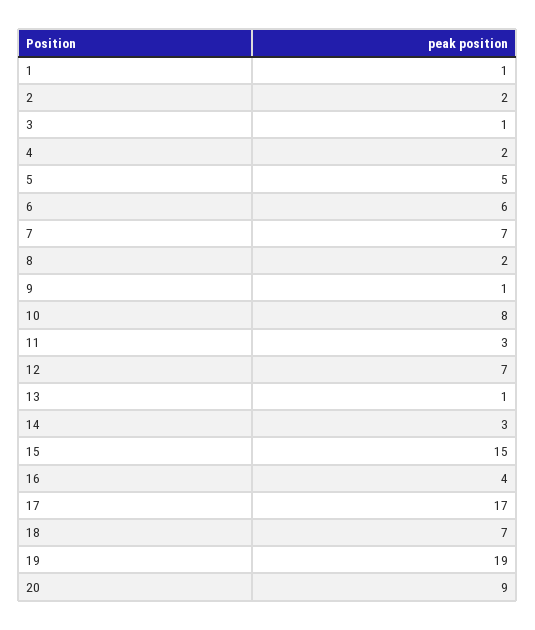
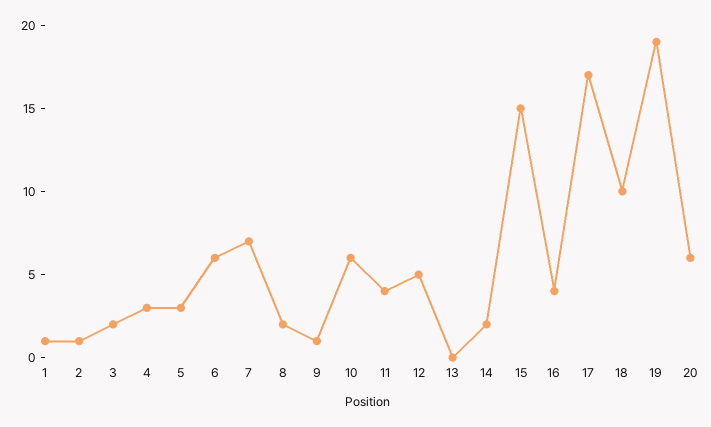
2: 2 -> 1
3: 1 -> 2
4: 2 -> 3
5: 5 -> 3
10: 8 -> 6
11: 3 -> 4
12: 7 -> 5
13: 1 -> 0
14: 3 -> 2
18: 7 -> 10
20: 9 -> 6

